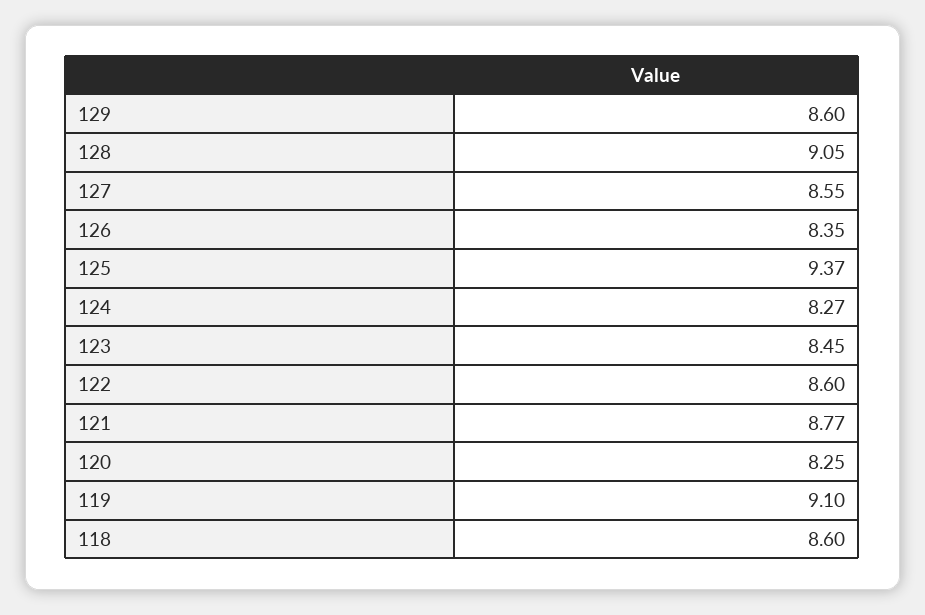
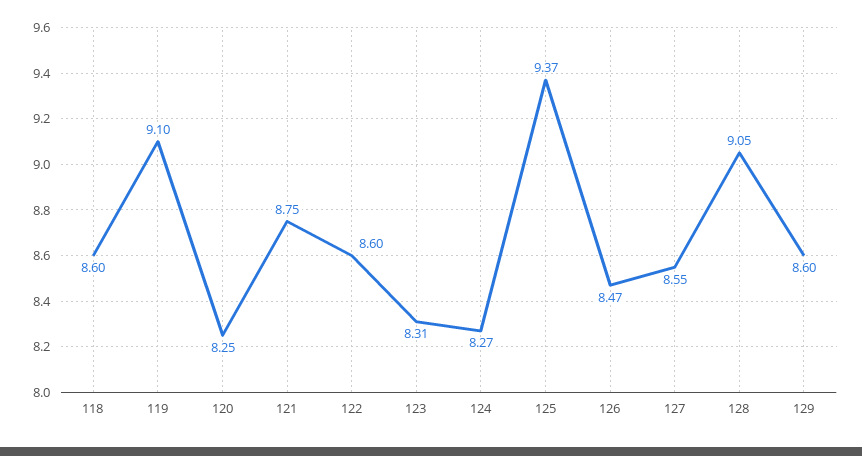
126: 8.35 -> 8.47
123: 8.45 -> 8.31
121: 8.77 -> 8.75

